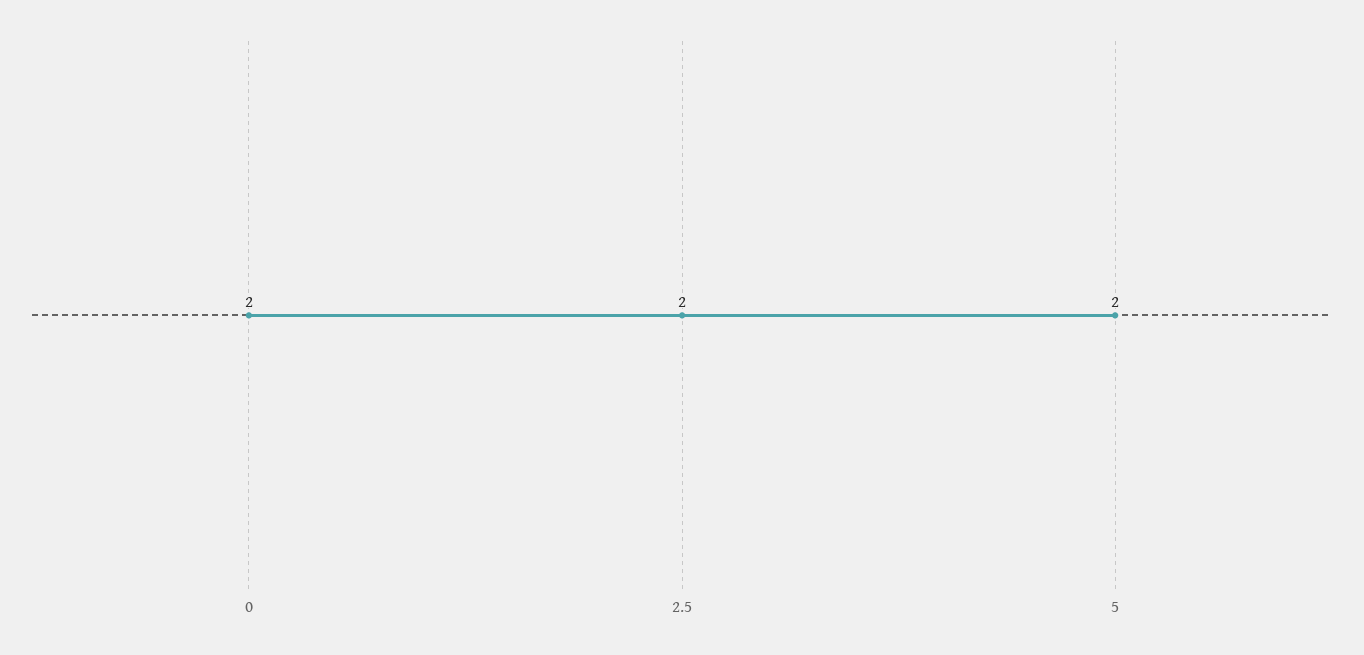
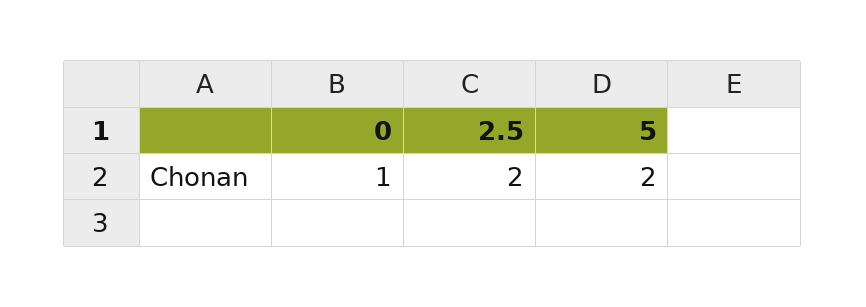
0: 2 -> 1

